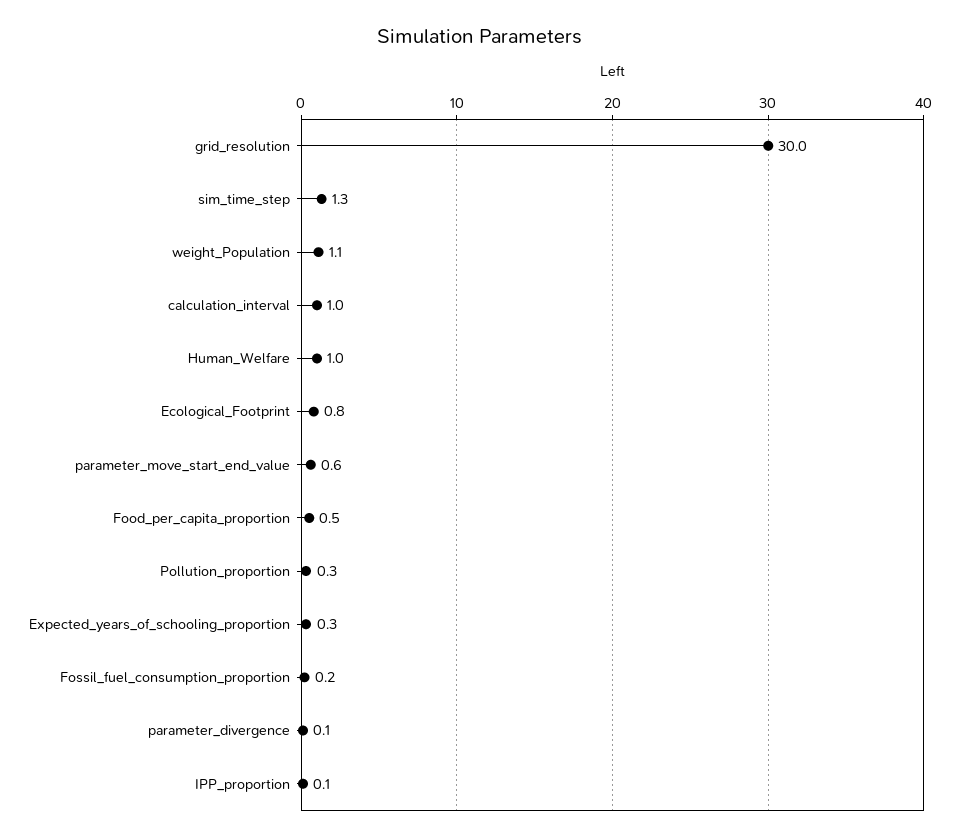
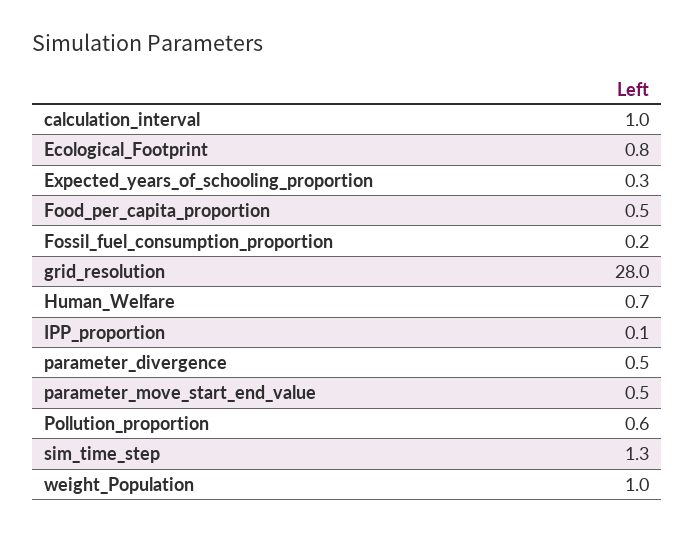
grid_resolution: 30 -> 28
weight_Population: 1.1 -> 1
Human_Welfare: 1 -> 0.7
parameter_move_start_end_value: 0.6 -> 0.5
Pollution_proportion: 0.3 -> 0.6
parameter_divergence: 0.1 -> 0.5

